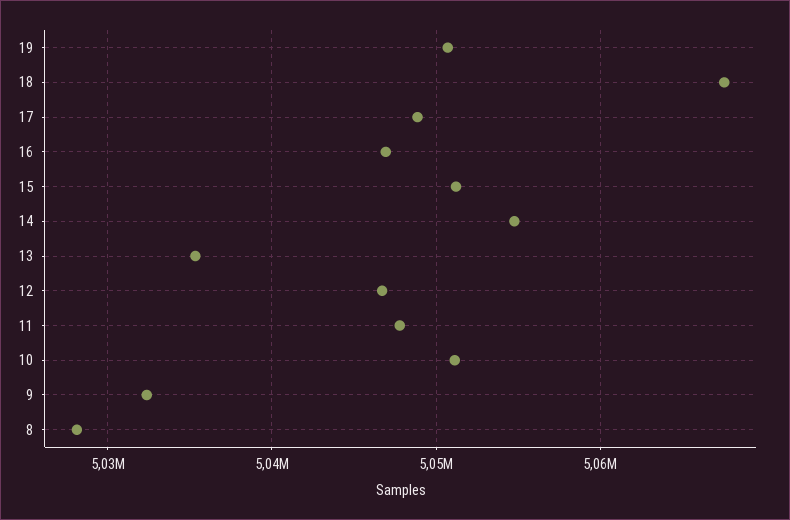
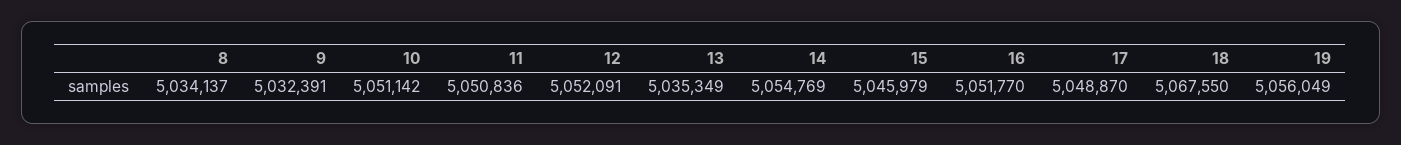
19: 5051000 -> 5056049
16: 5047000 -> 5051770
15: 5051000 -> 5045979
12: 5047000 -> 5052091
11: 5048000 -> 5050836
8: 5028000 -> 5034137

